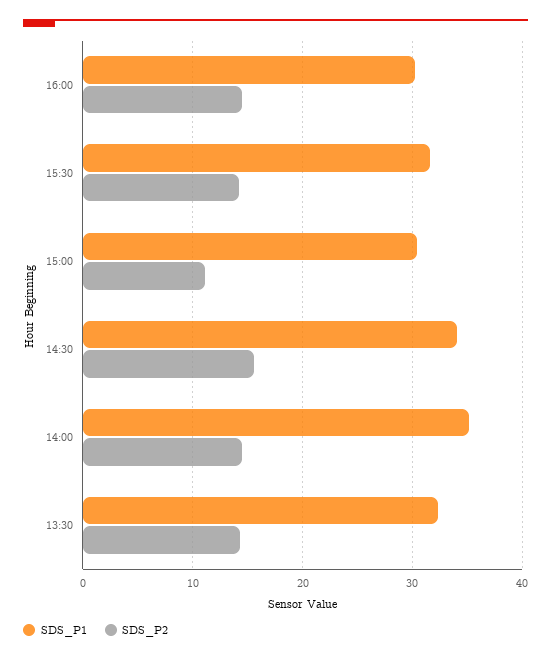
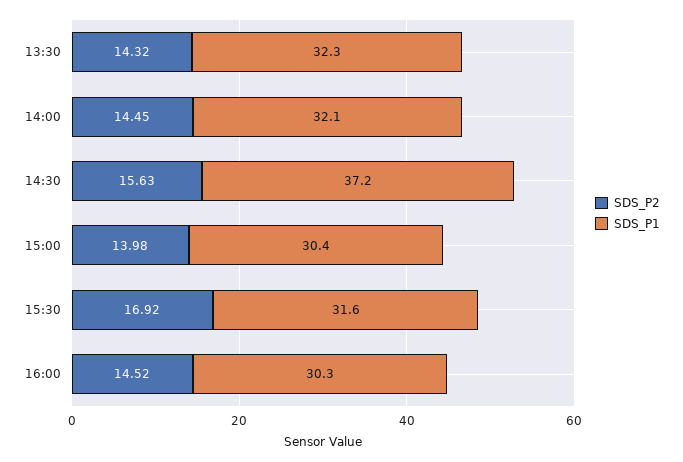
SDS_P2, 15:30: 14 -> 16.92
SDS_P2, 15:00: 11 -> 13.98
SDS_P1, 14:30: 34 -> 37.2
SDS_P1, 14:00: 35 -> 32.1

